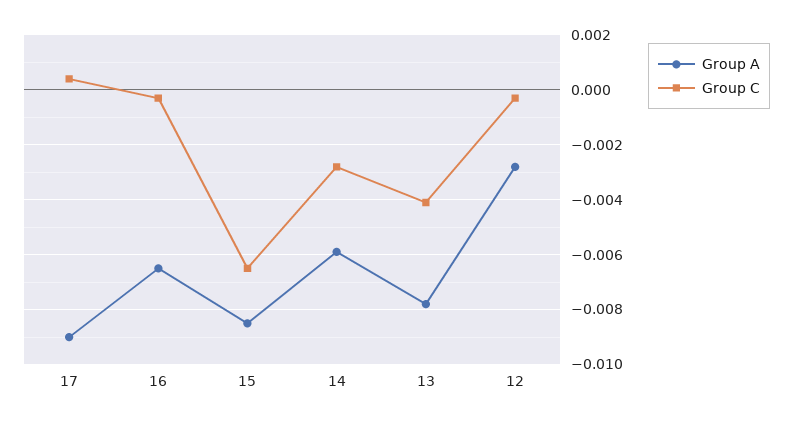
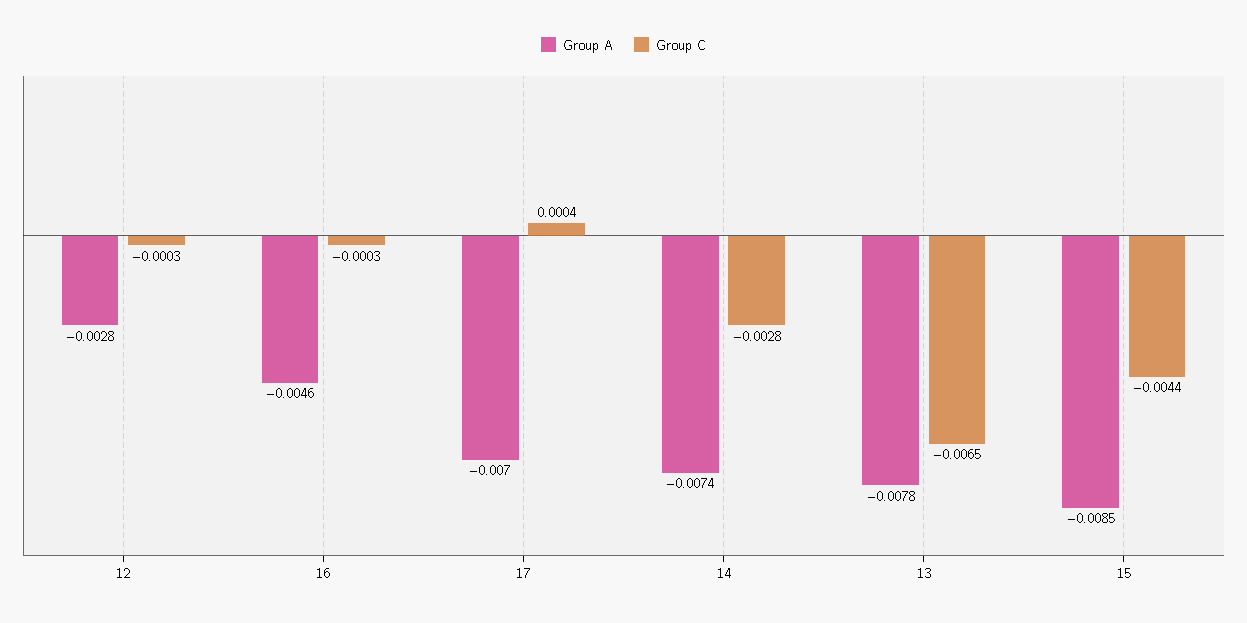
Group A, 17: -0.009 -> -0.007
Group A, 16: -0.0065 -> -0.0046
Group C, 15: -0.0065 -> -0.0044
Group A, 14: -0.006 -> -0.0074
Group C, 13: -0.004 -> -0.0065

